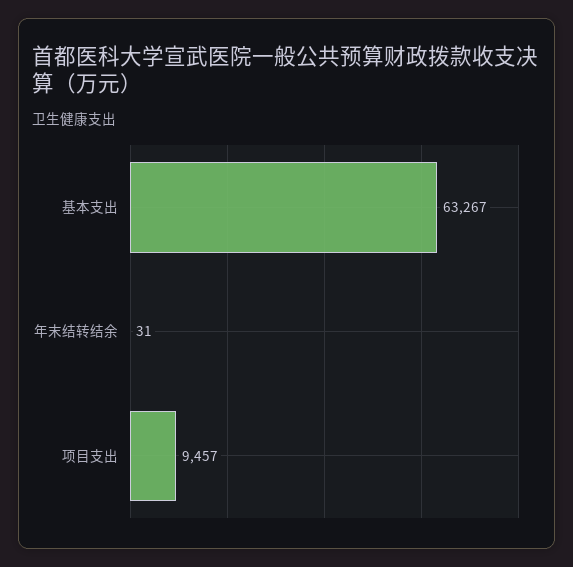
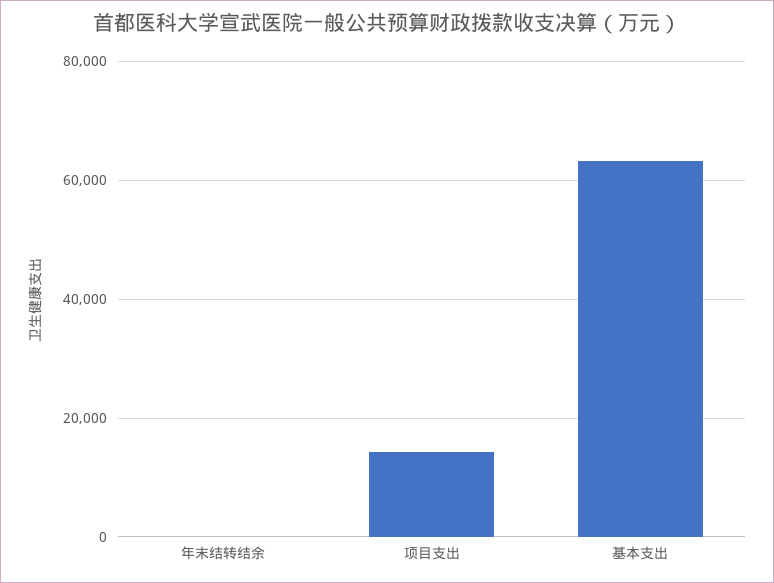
项目支出: 9457 -> 14000

